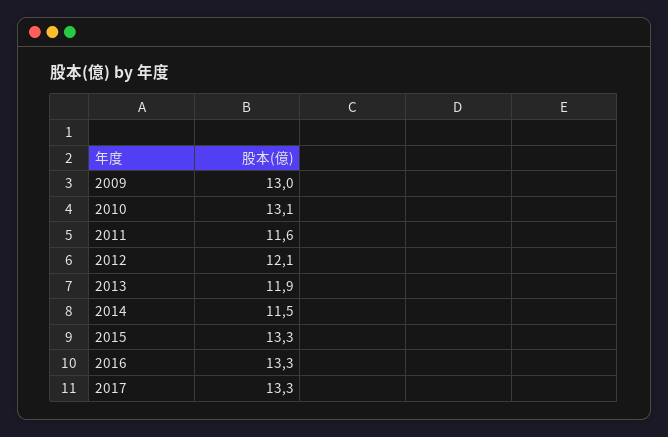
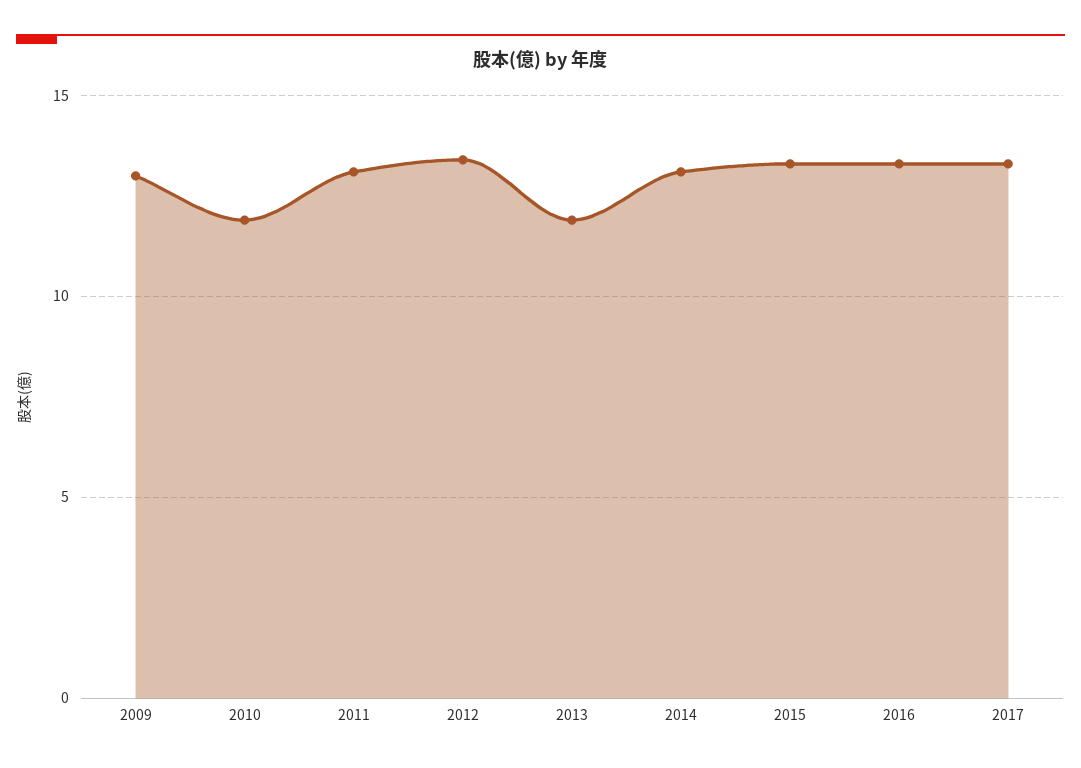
2010: 13.1 -> 12
2011: 11.6 -> 13
2012: 12.1 -> 13.5
2014: 11.5 -> 13

